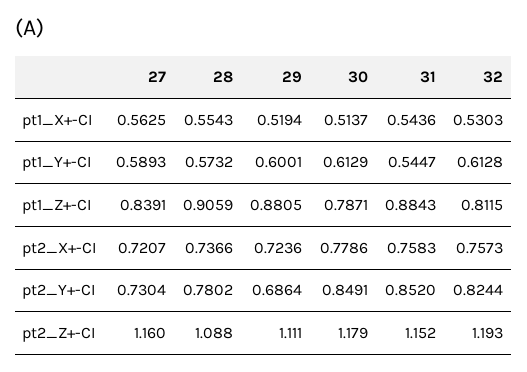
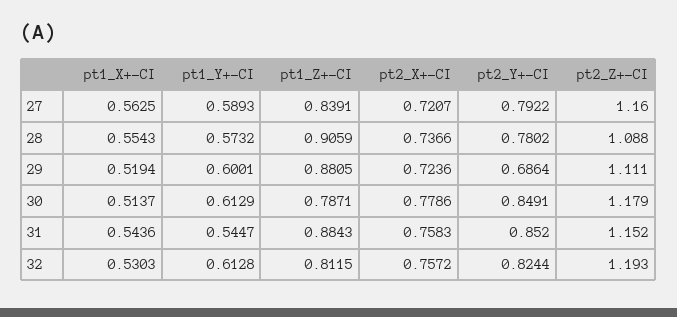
32, pt2_X+-CI: 0.7573 -> 0.7572
27, pt2_Y+-CI: 0.7304 -> 0.7922

